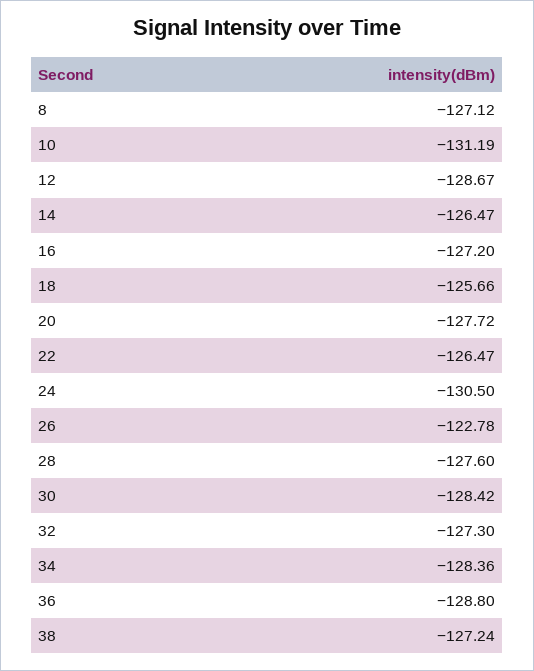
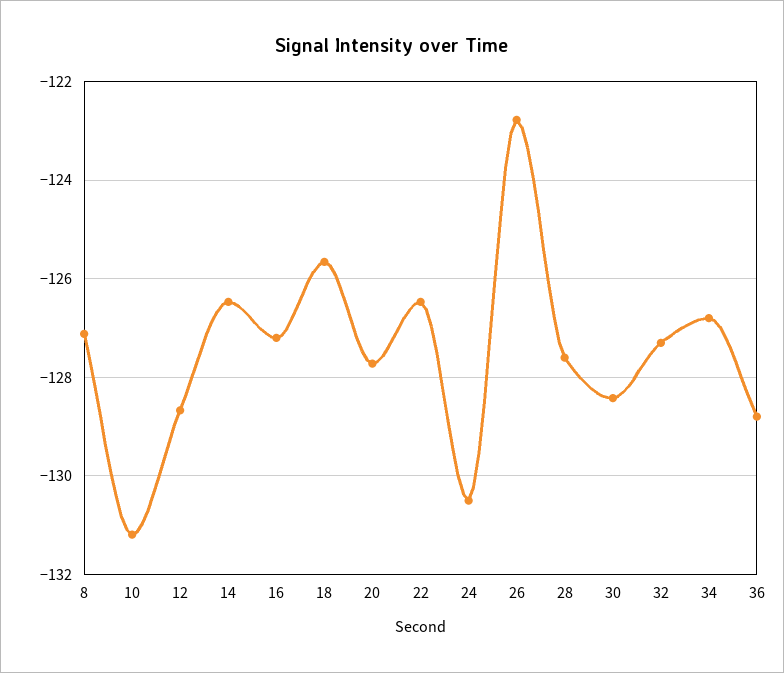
34: -128.36 -> -126.8
38: -127.24 -> none

